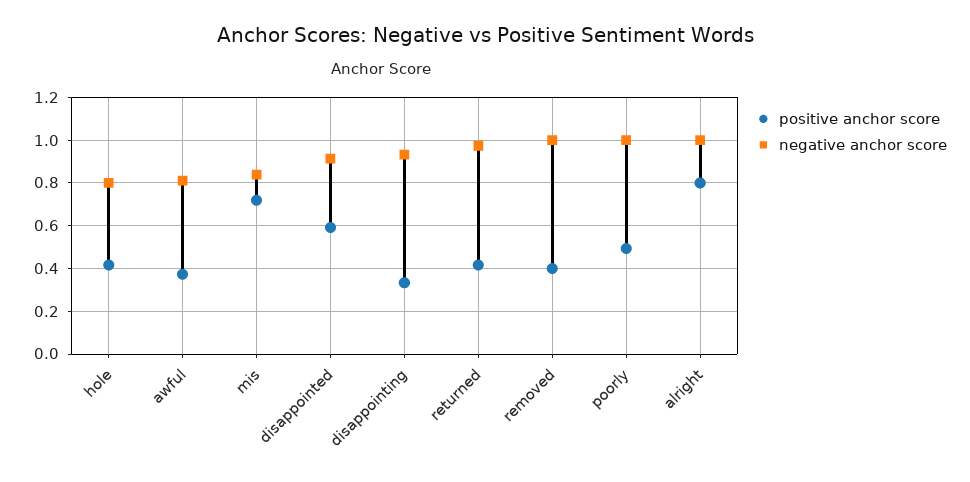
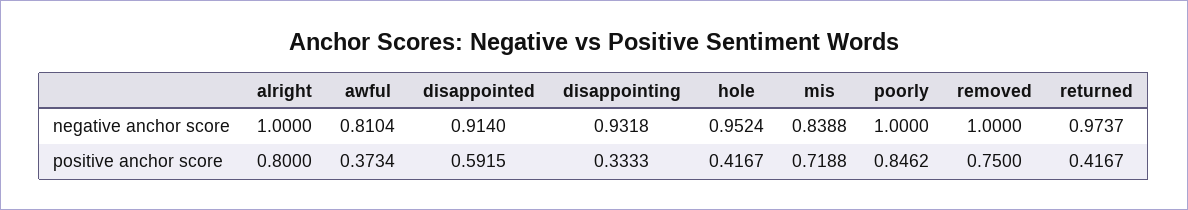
negative anchor score, hole: 0.8 -> 0.9524
positive anchor score, removed: 0.4 -> 0.75
positive anchor score, poorly: 0.5 -> 0.8462

